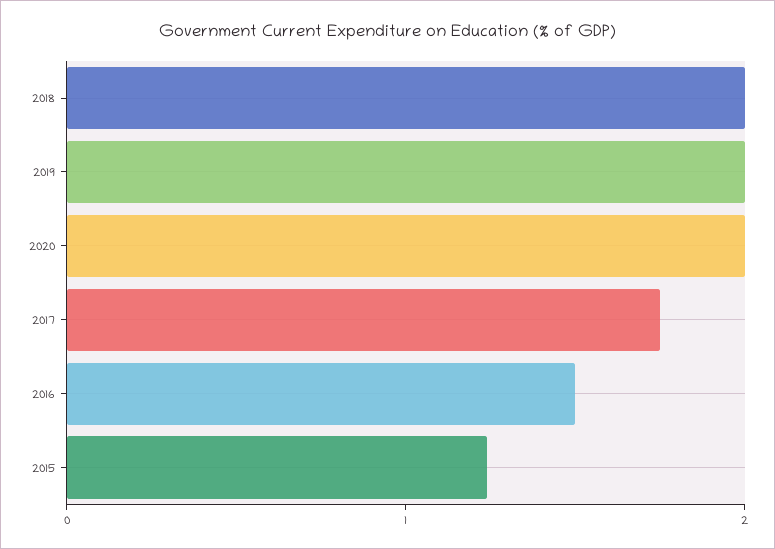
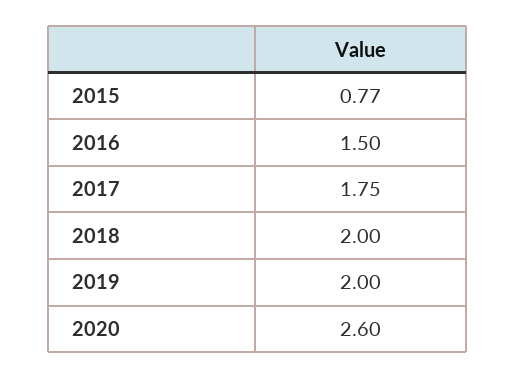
2020: 2 -> 2.6
2015: 1.2 -> 0.77

